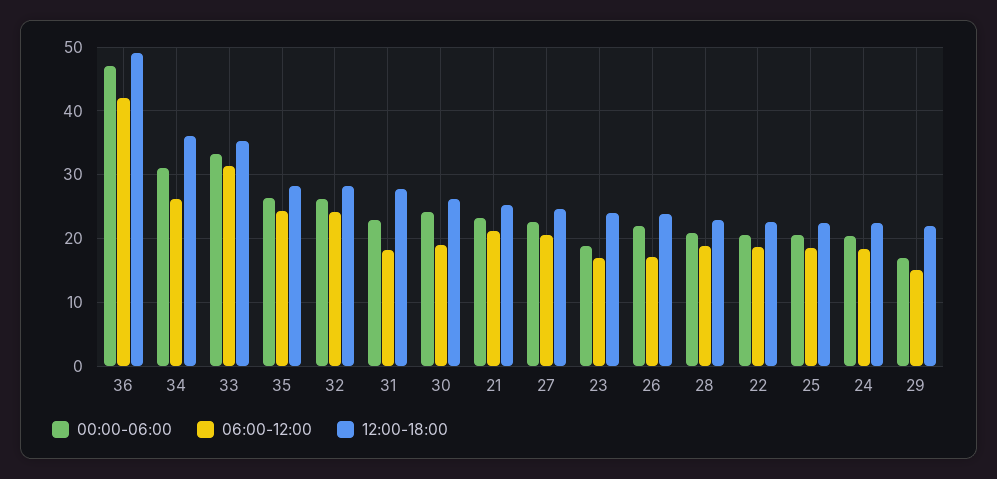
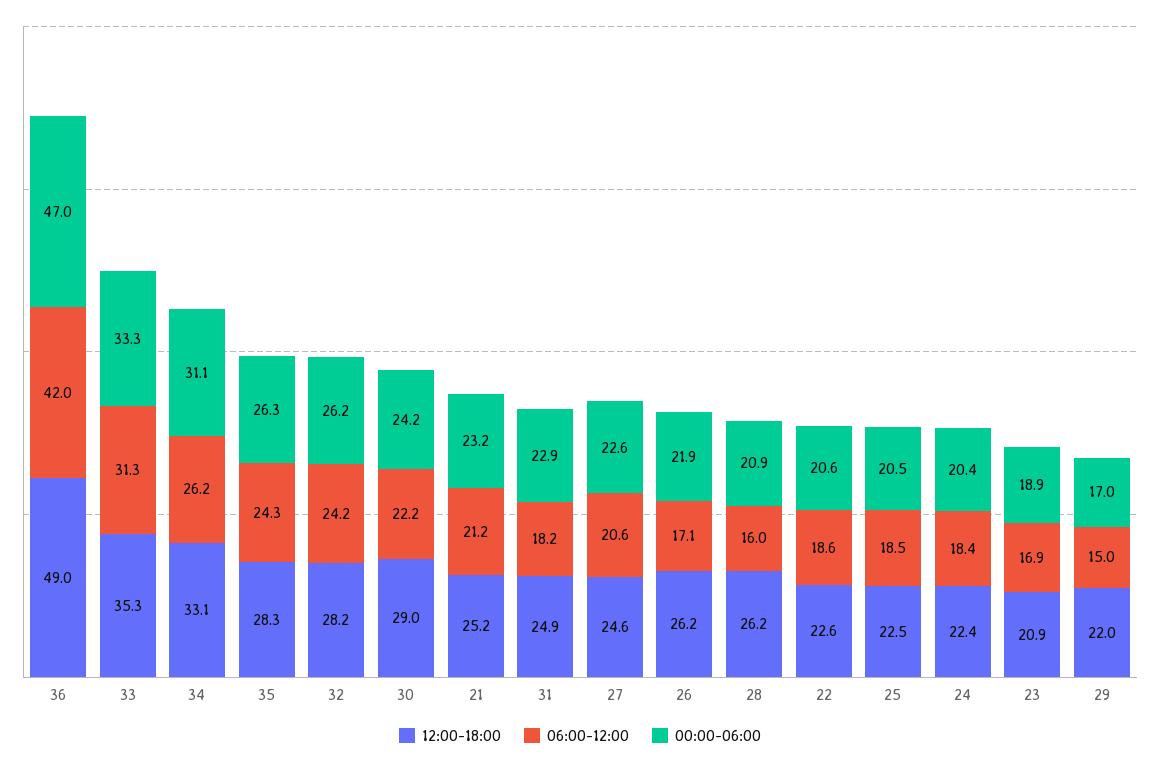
12:00-18:00, 34: 36 -> 33.1
12:00-18:00, 31: 28 -> 24.9
06:00-12:00, 30: 19 -> 22.2
12:00-18:00, 30: 26 -> 29
12:00-18:00, 23: 24 -> 20.9
12:00-18:00, 26: 24 -> 26.2
06:00-12:00, 28: 19 -> 16
12:00-18:00, 28: 23 -> 26.2

